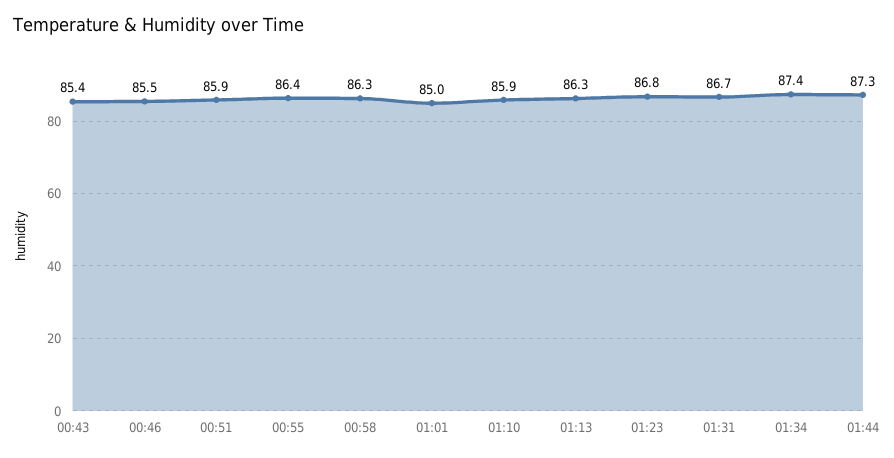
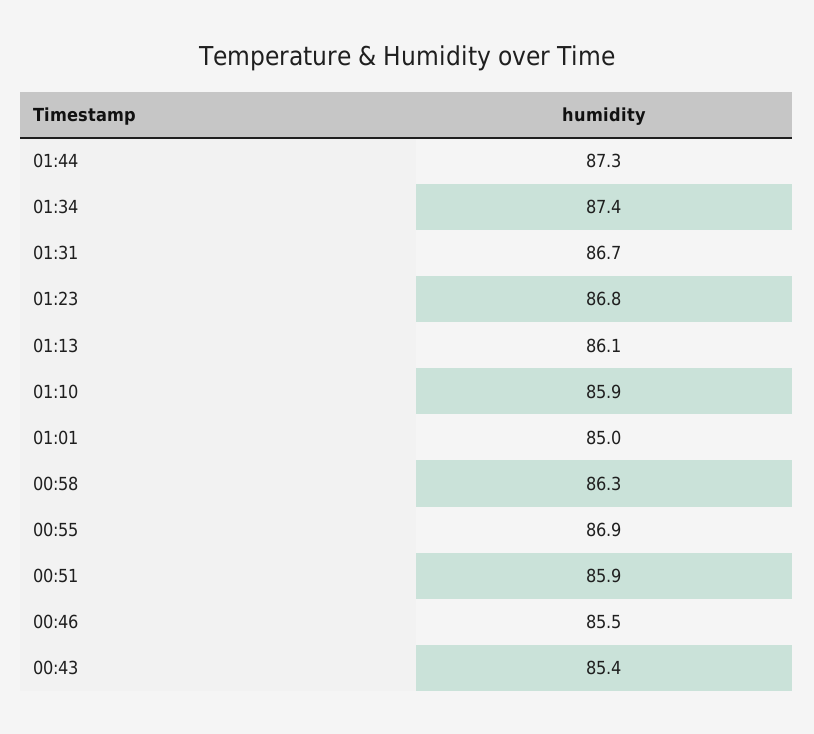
00:55: 86.4 -> 86.9
01:13: 86.3 -> 86.1

